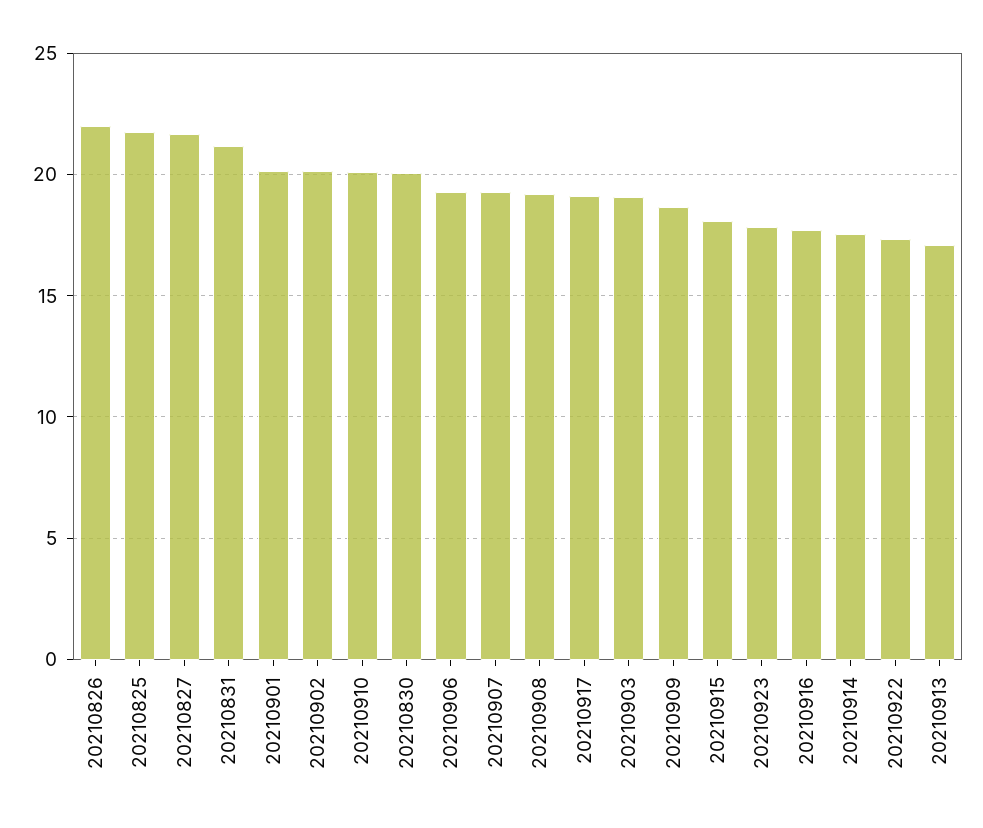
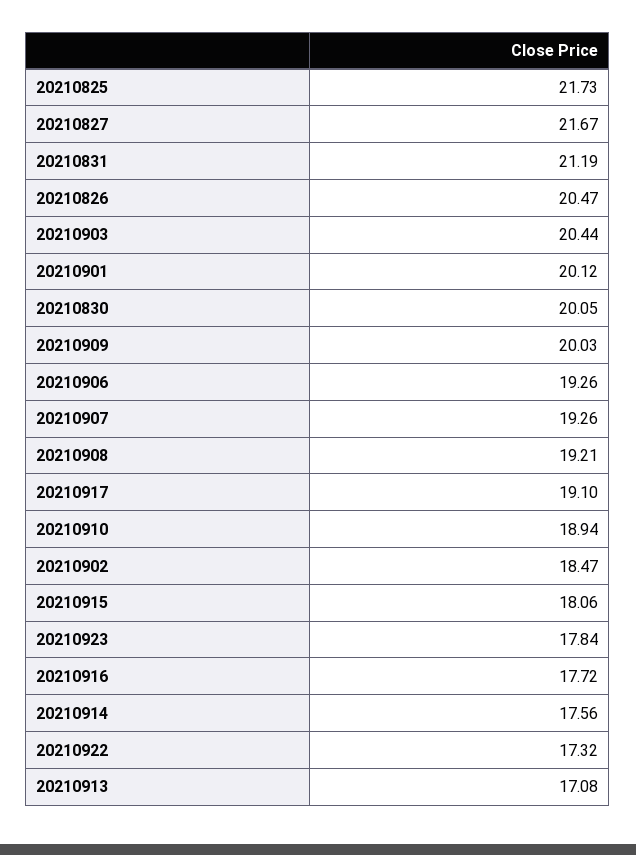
20210826: 22 -> 20.47
20210902: 20 -> 18.47
20210910: 20 -> 18.94
20210903: 19 -> 20.44
20210909: 18.5 -> 20.03

